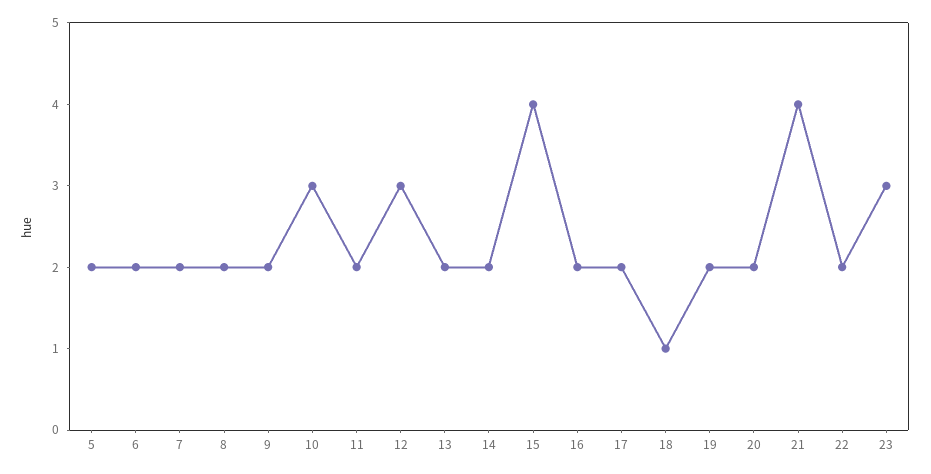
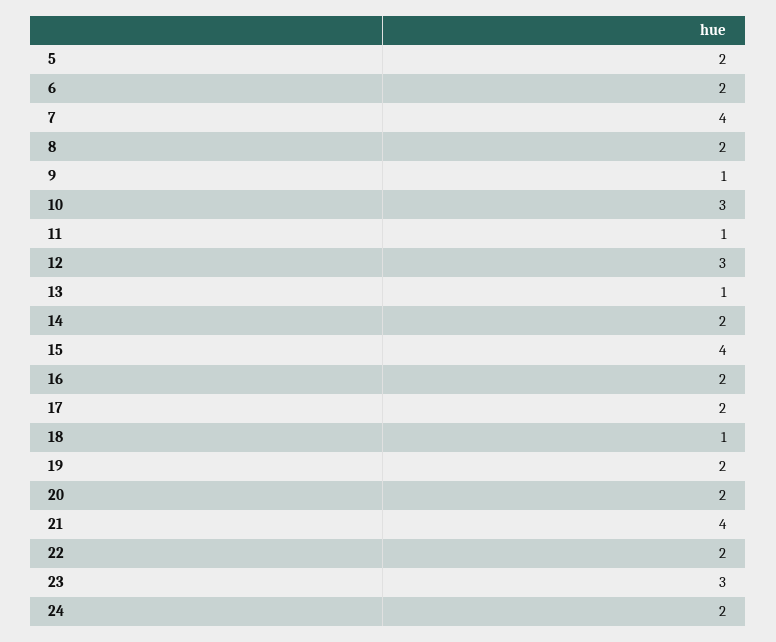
7: 2 -> 4
9: 2 -> 1
11: 2 -> 1
13: 2 -> 1
24: none -> 2

